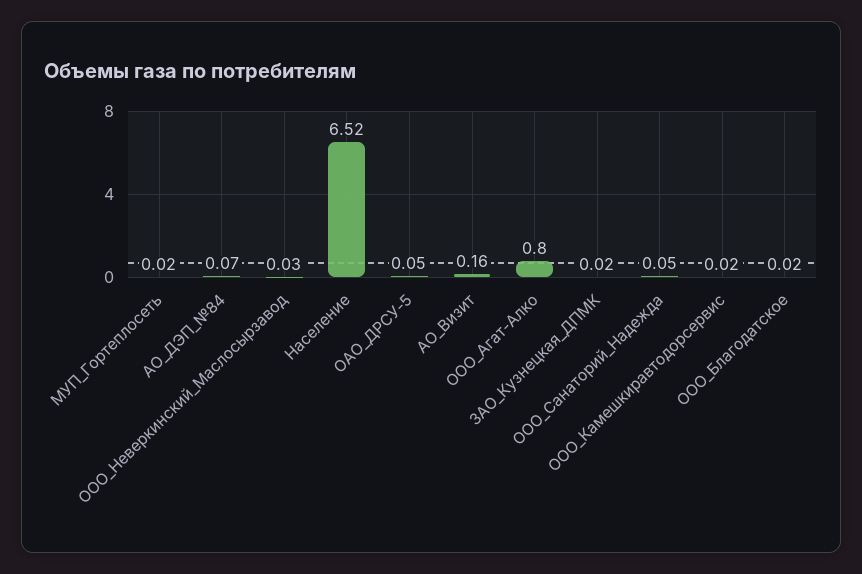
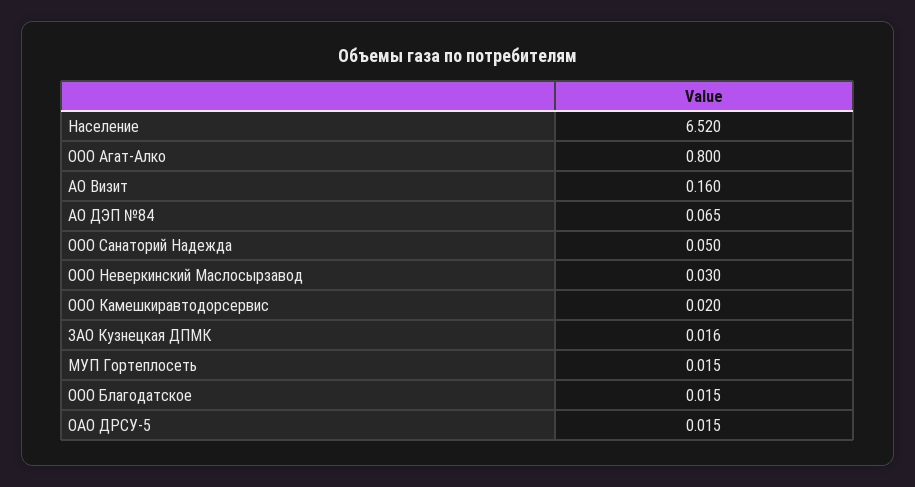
ОАО_ДРСУ-5: 0.05 -> 0.015

